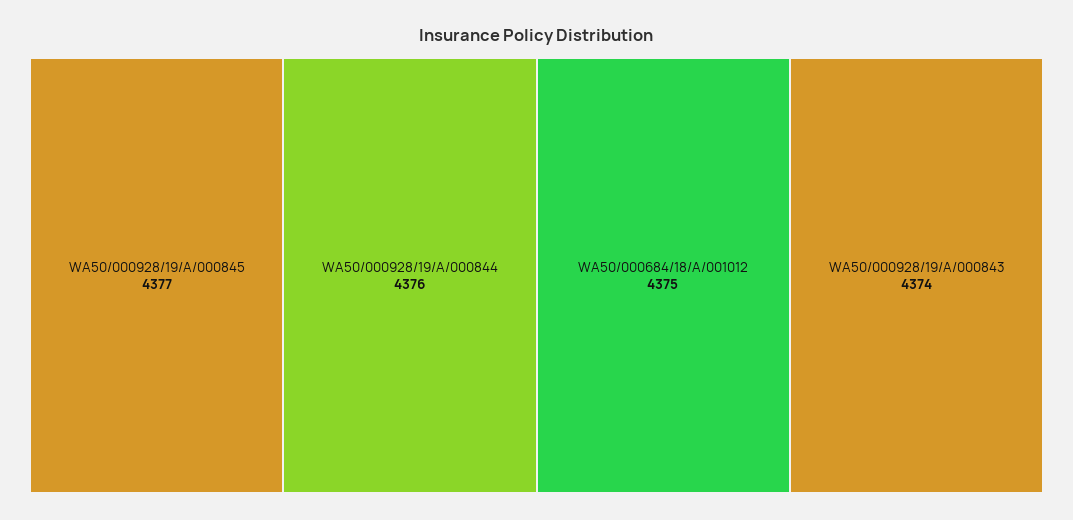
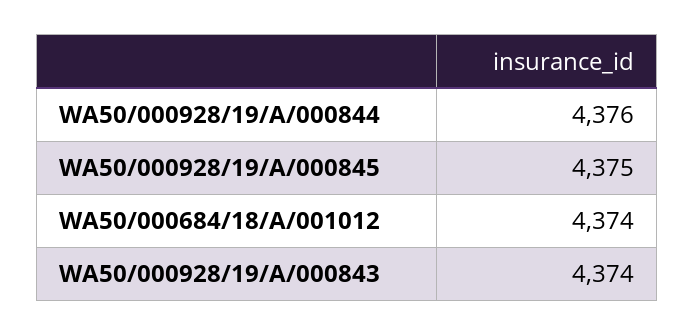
WA50/000928/19/A/000845: 4377 -> 4375
WA50/000684/18/A/001012: 4375 -> 4374

